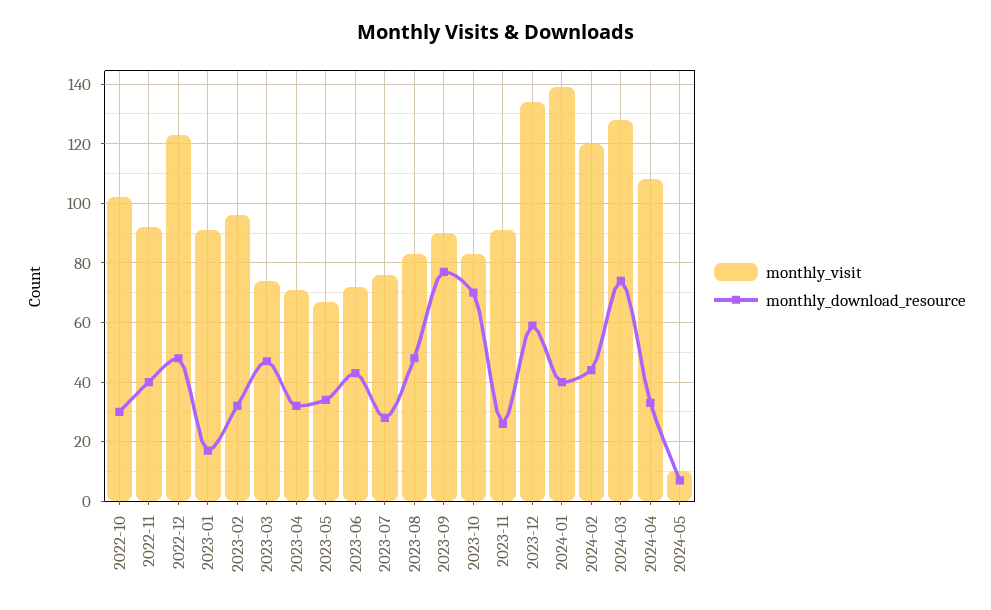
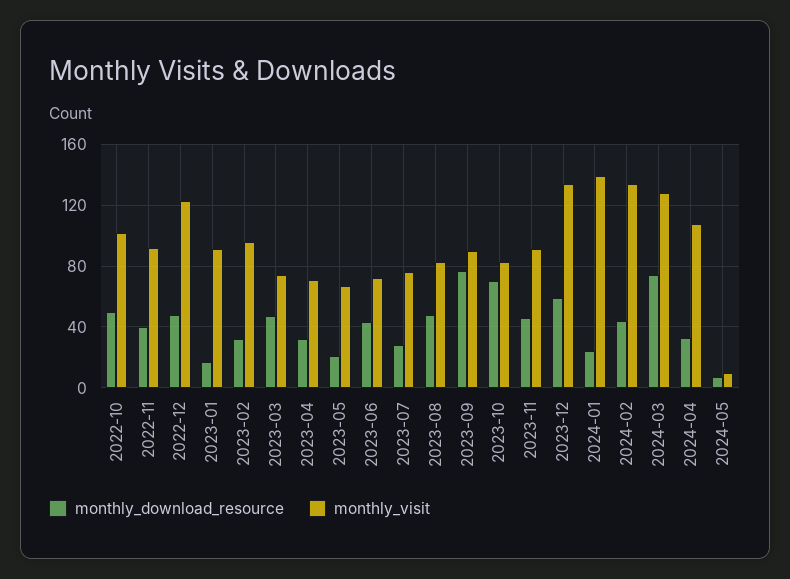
monthly_download_resource, 2022-10: 30 -> 50
monthly_download_resource, 2023-05: 35 -> 20
monthly_download_resource, 2023-11: 25 -> 45
monthly_download_resource, 2024-01: 40 -> 25
monthly_visit, 2024-02: 120 -> 135

